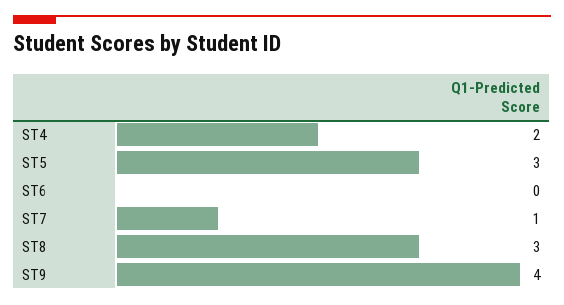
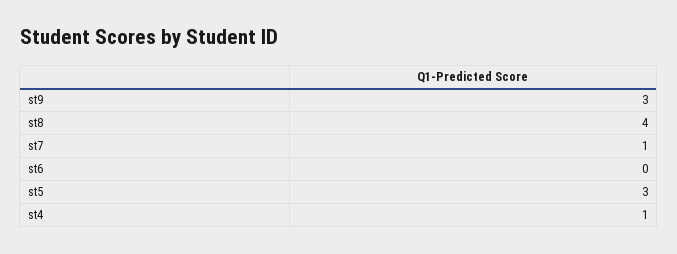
ST4: 2 -> 1
ST8: 3 -> 4
ST9: 4 -> 3

